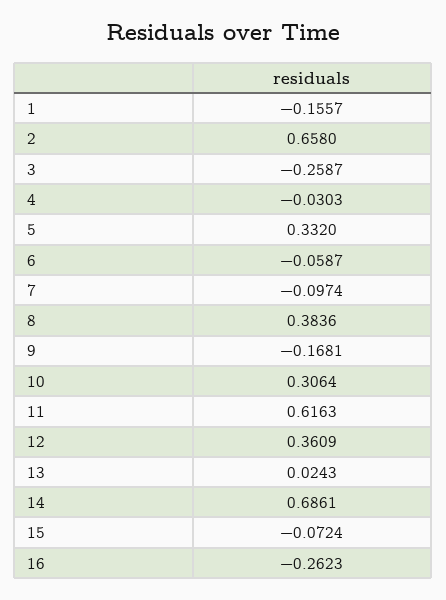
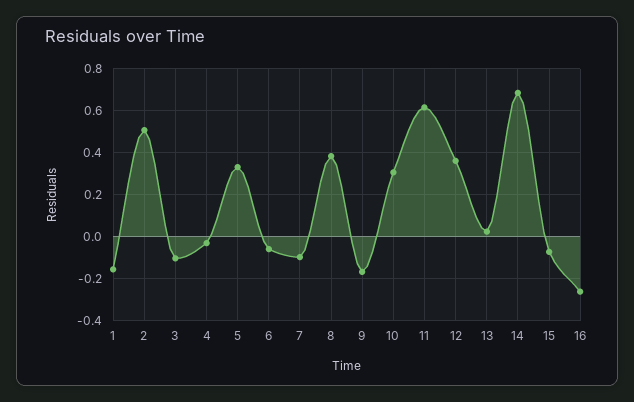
2: 0.658 -> 0.5
3: -0.2587 -> -0.1

